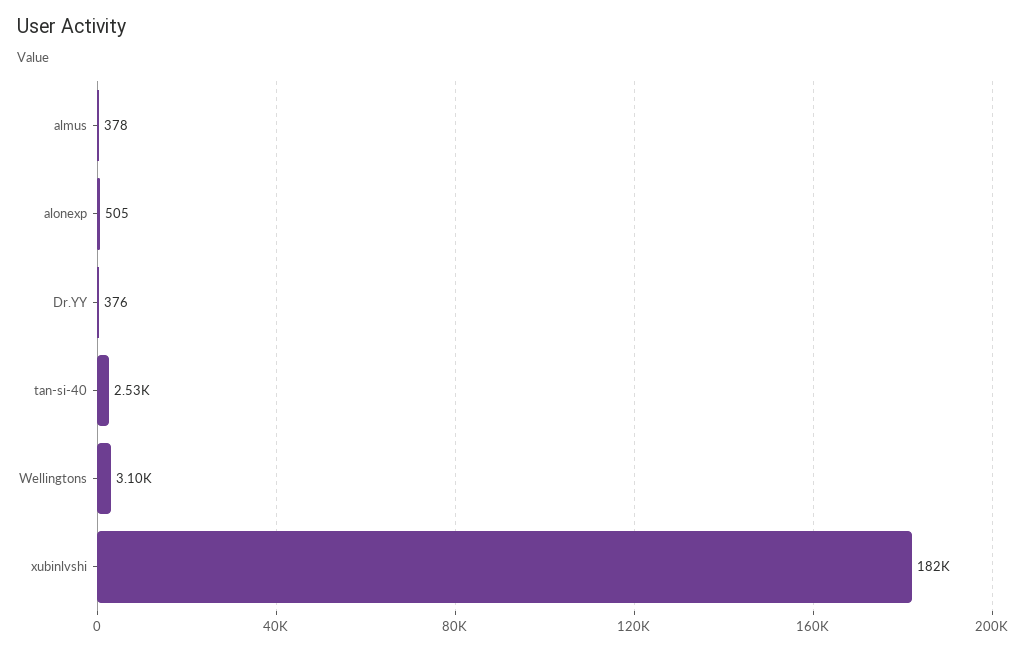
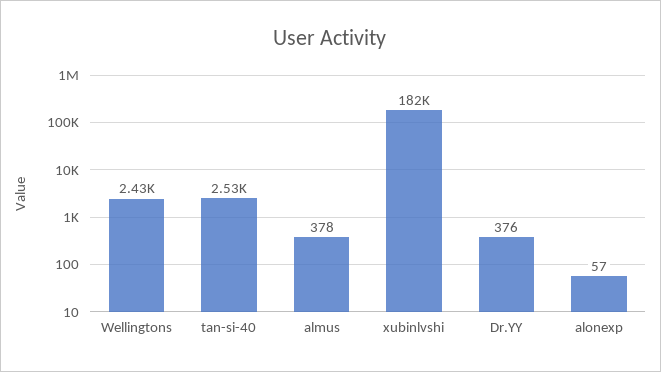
alonexp: 505 -> 57
Wellingtons: 3100 -> 2430

